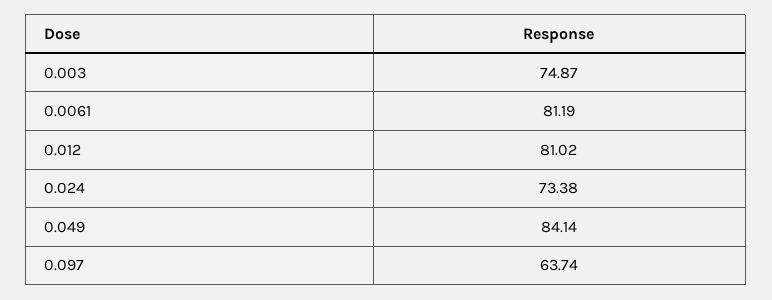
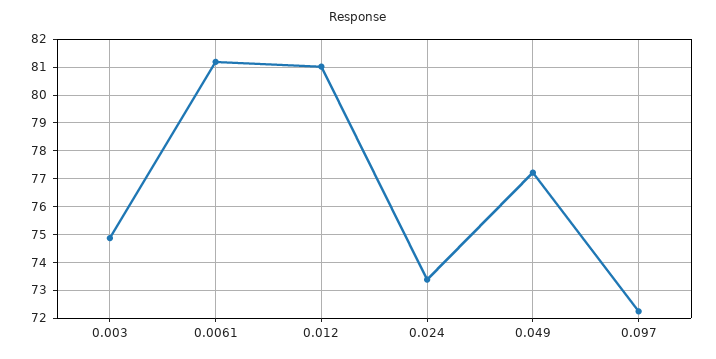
0.049: 84.14 -> 77.25
0.097: 63.74 -> 72.25

